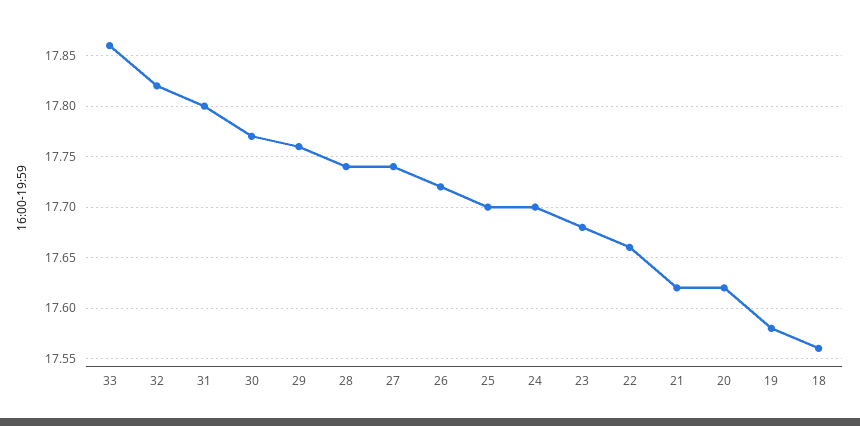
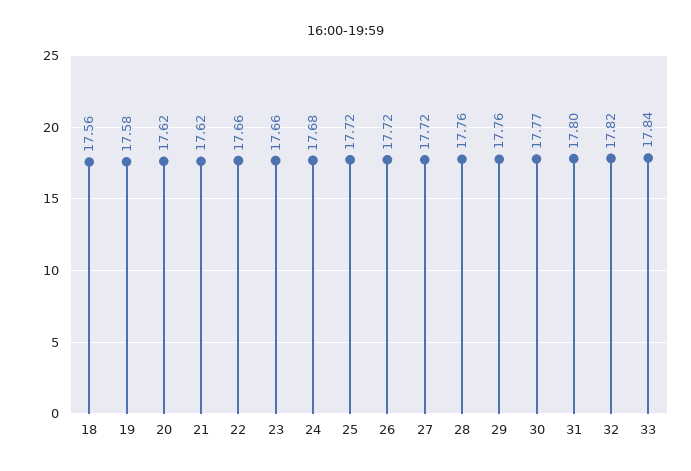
33: 17.86 -> 17.84
28: 17.74 -> 17.76
27: 17.74 -> 17.72
25: 17.7 -> 17.72
24: 17.7 -> 17.68
23: 17.68 -> 17.66

